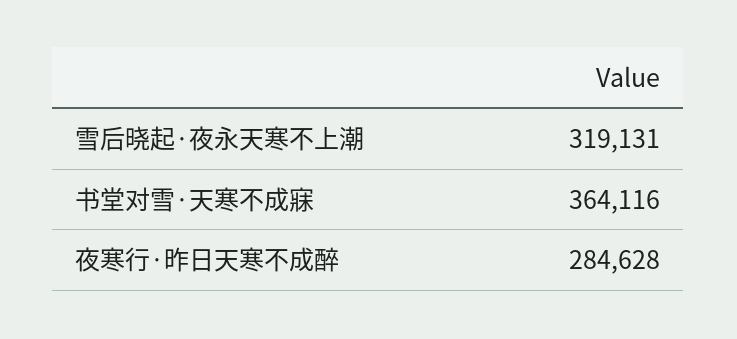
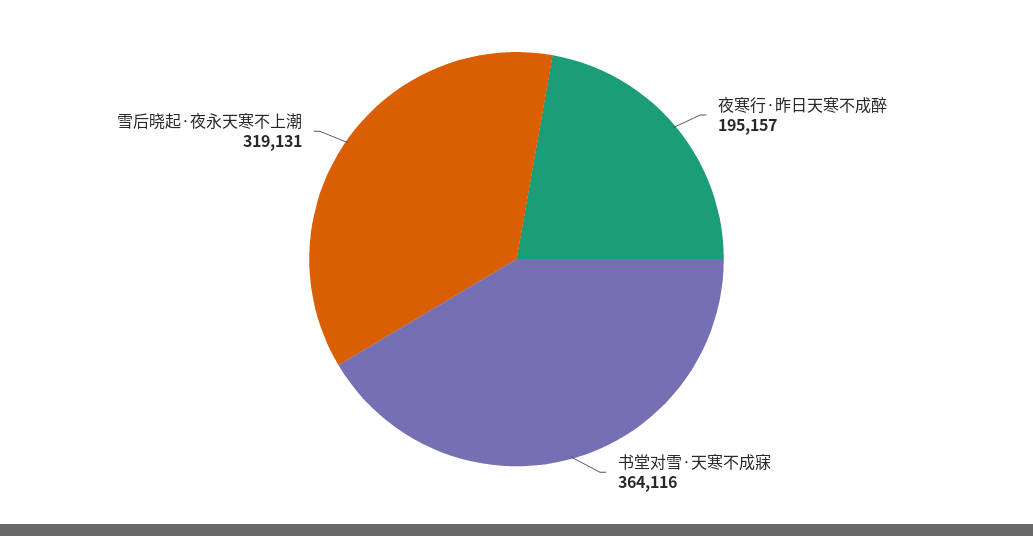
夜寒行·昨日天寒不成醉: 284628 -> 195157

